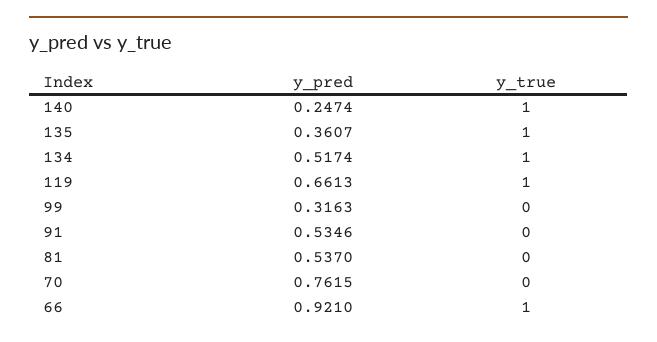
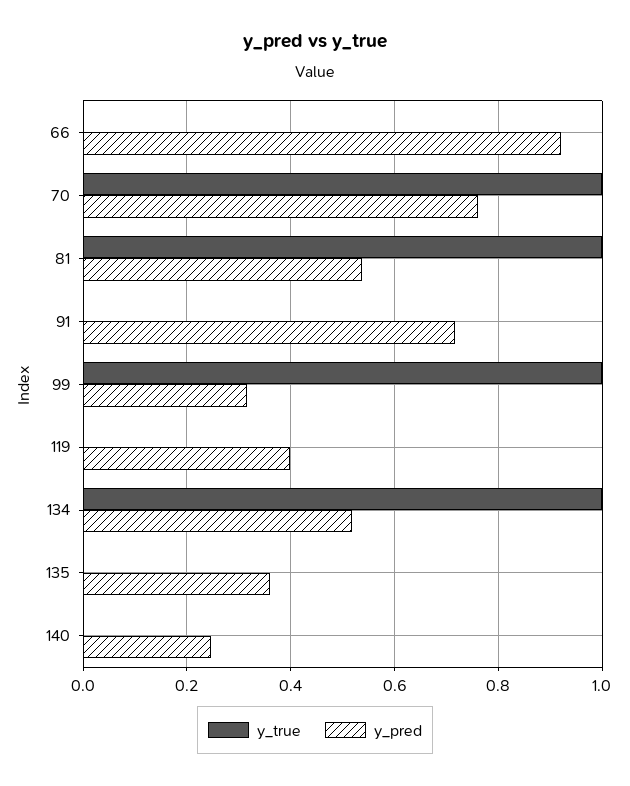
y_true, 140: 1 -> 0
y_true, 135: 1 -> 0
y_pred, 119: 0.6613 -> 0.4
y_true, 119: 1 -> 0
y_true, 99: 0 -> 1
y_pred, 91: 0.5346 -> 0.72
y_true, 81: 0 -> 1
y_true, 70: 0 -> 1
y_true, 66: 1 -> 0

